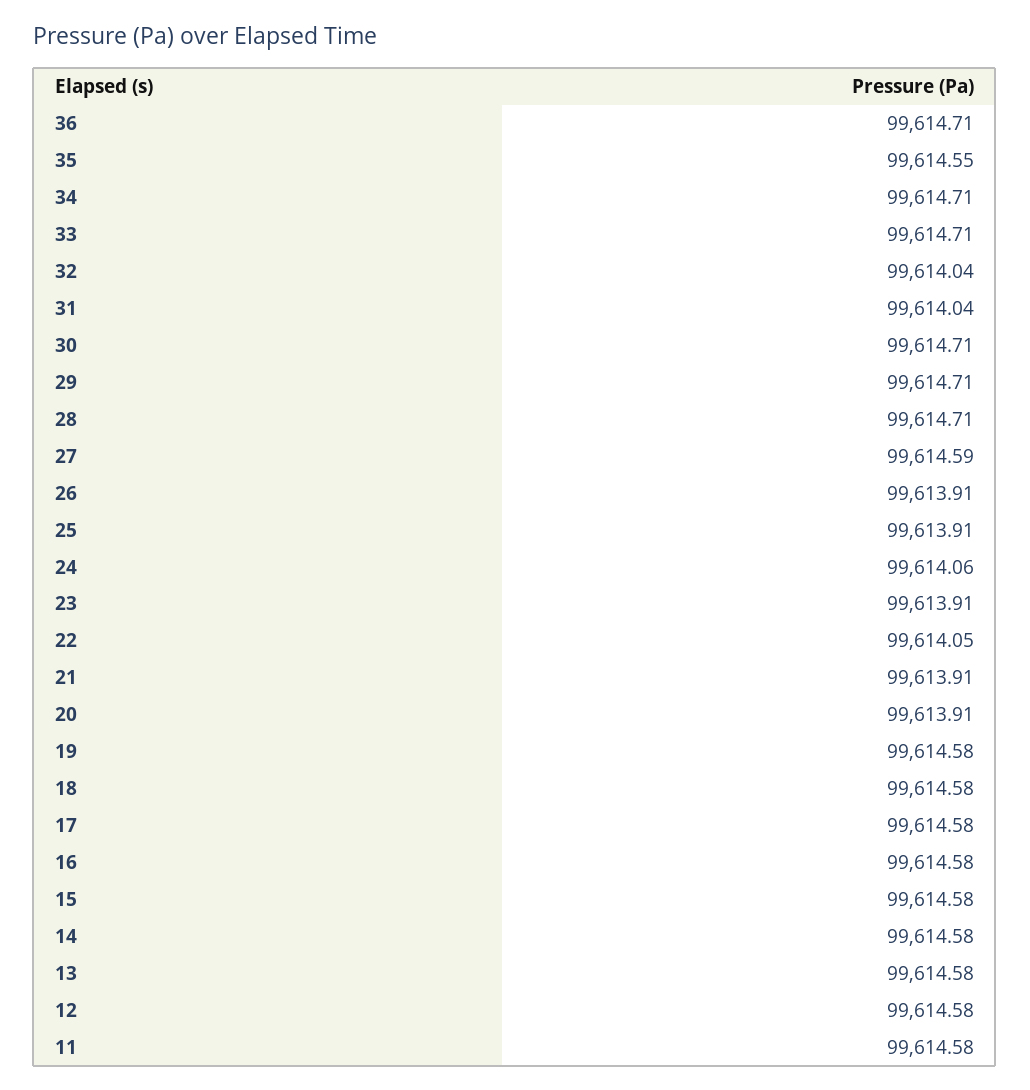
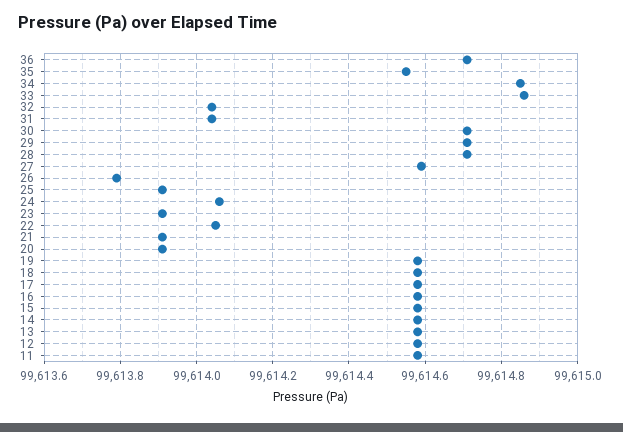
34: 99614.71 -> 99614.85
33: 99614.71 -> 99614.85
26: 99613.91 -> 99613.8

